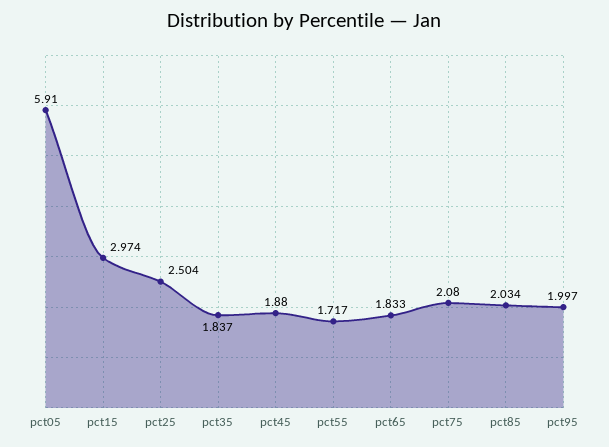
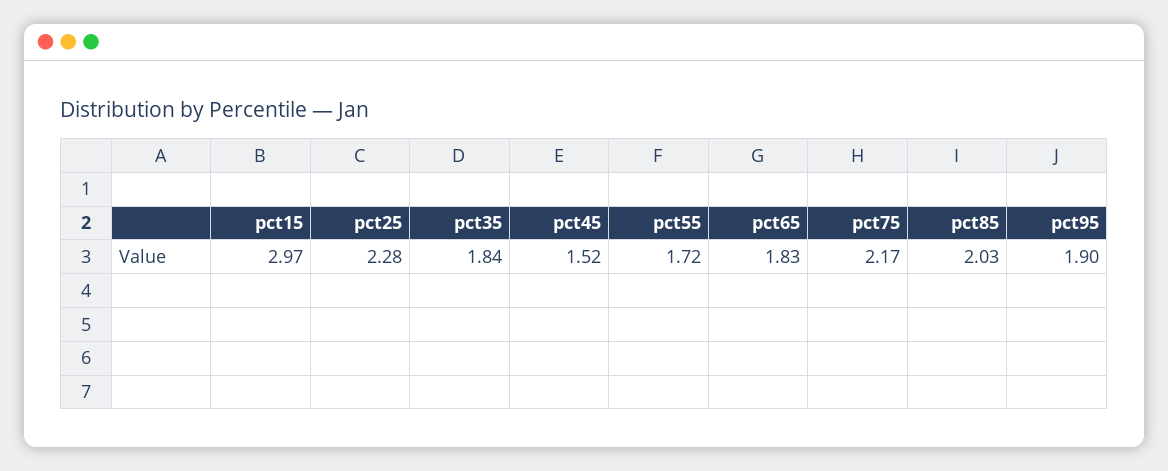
pct05: 5.91 -> none
pct25: 2.504 -> 2.28
pct45: 1.88 -> 1.52
pct75: 2.08 -> 2.17
pct95: 1.997 -> 1.9

